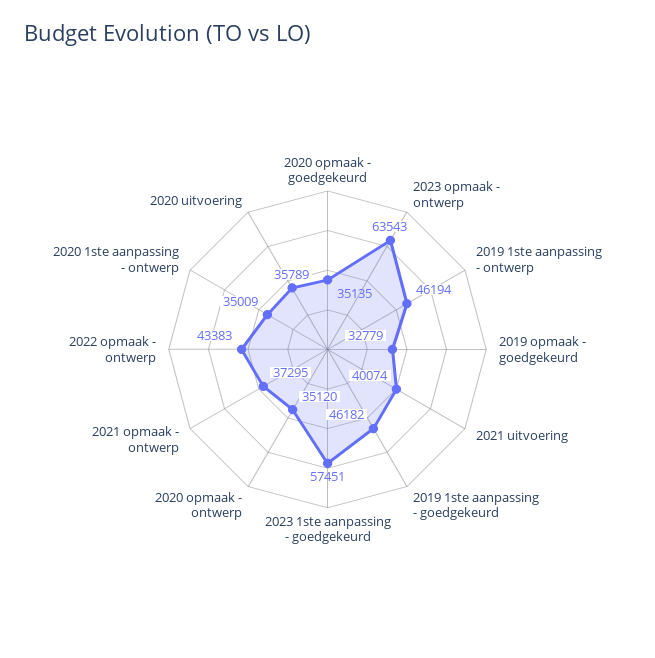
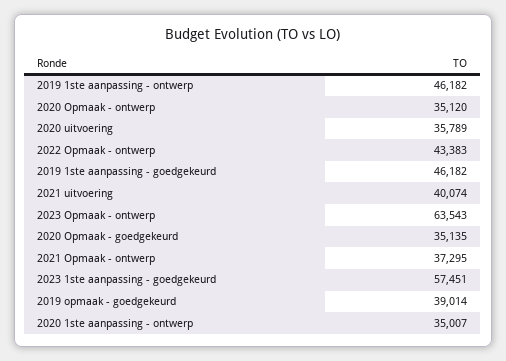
2019 1ste aanpassing - ontwerp: 46194 -> 46182
2019 opmaak - goedgekeurd: 32779 -> 39014
2020 1ste aanpassing - ontwerp: 35009 -> 35007

